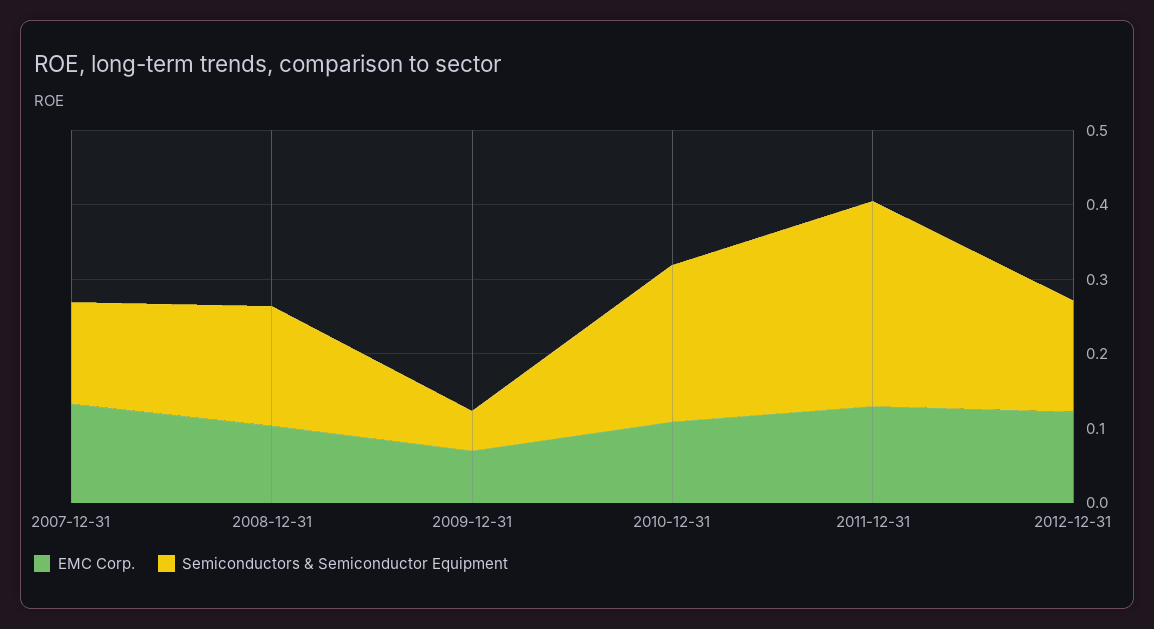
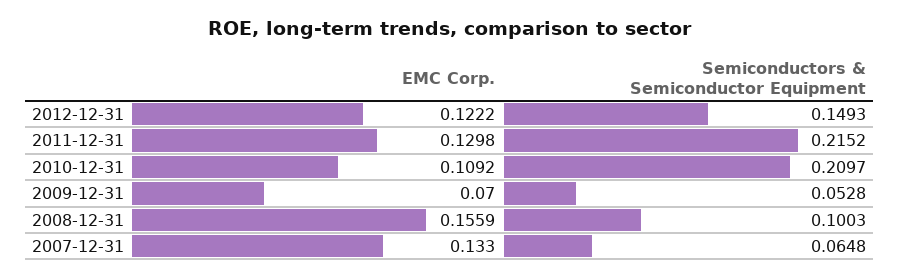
Semiconductors & Semiconductor Equipment, 2007-12-31: 0.14 -> 0.0648
EMC Corp., 2008-12-31: 0.1 -> 0.1559
Semiconductors & Semiconductor Equipment, 2008-12-31: 0.16 -> 0.1003
Semiconductors & Semiconductor Equipment, 2011-12-31: 0.28 -> 0.2152

